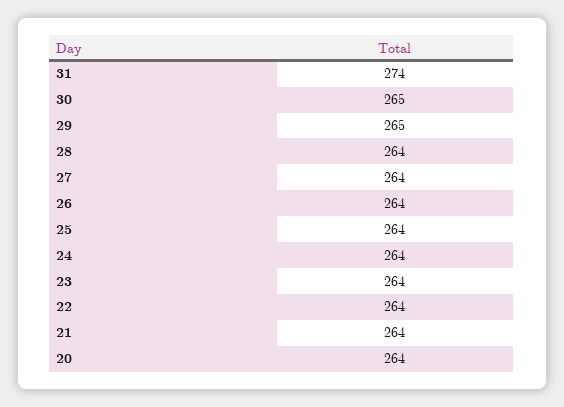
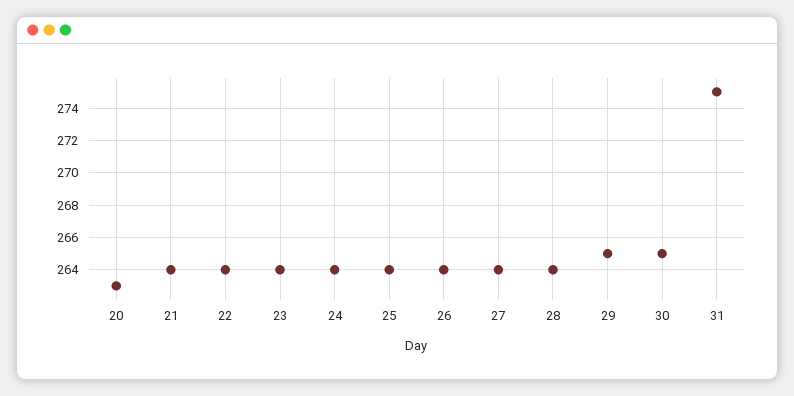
31: 274 -> 275
20: 264 -> 263

